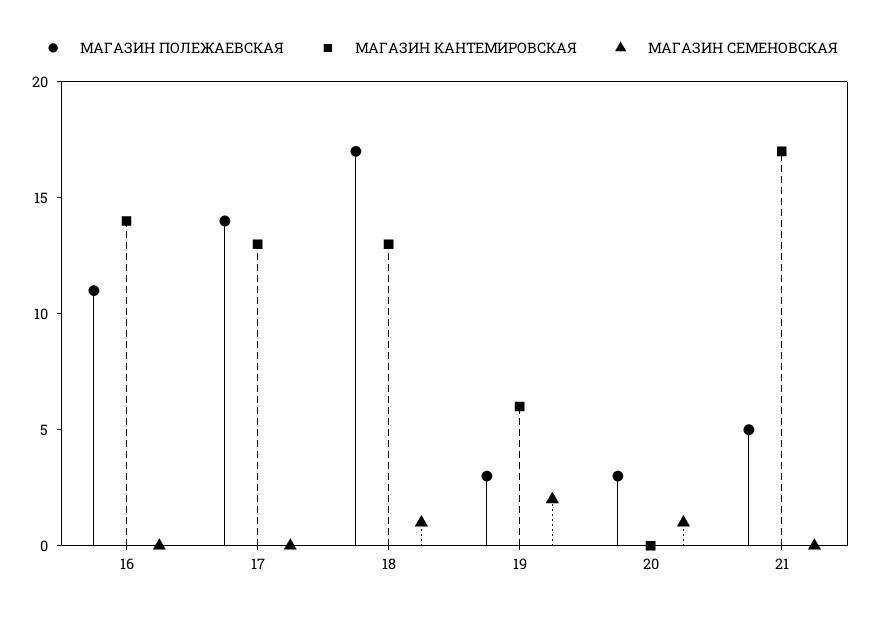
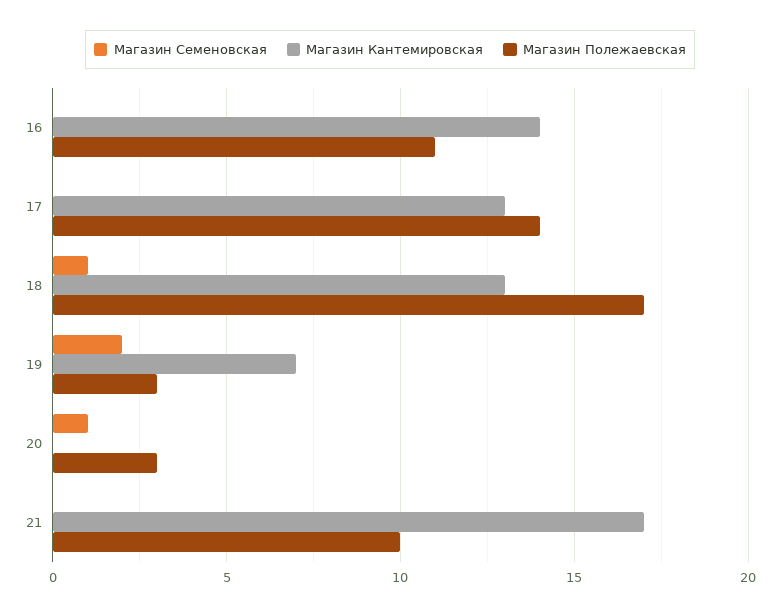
МАГАЗИН КАНТЕМИРОВСКАЯ, 19: 6 -> 7
МАГАЗИН ПОЛЕЖАЕВСКАЯ, 21: 5 -> 10

